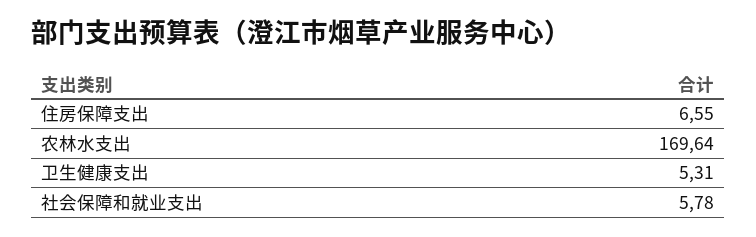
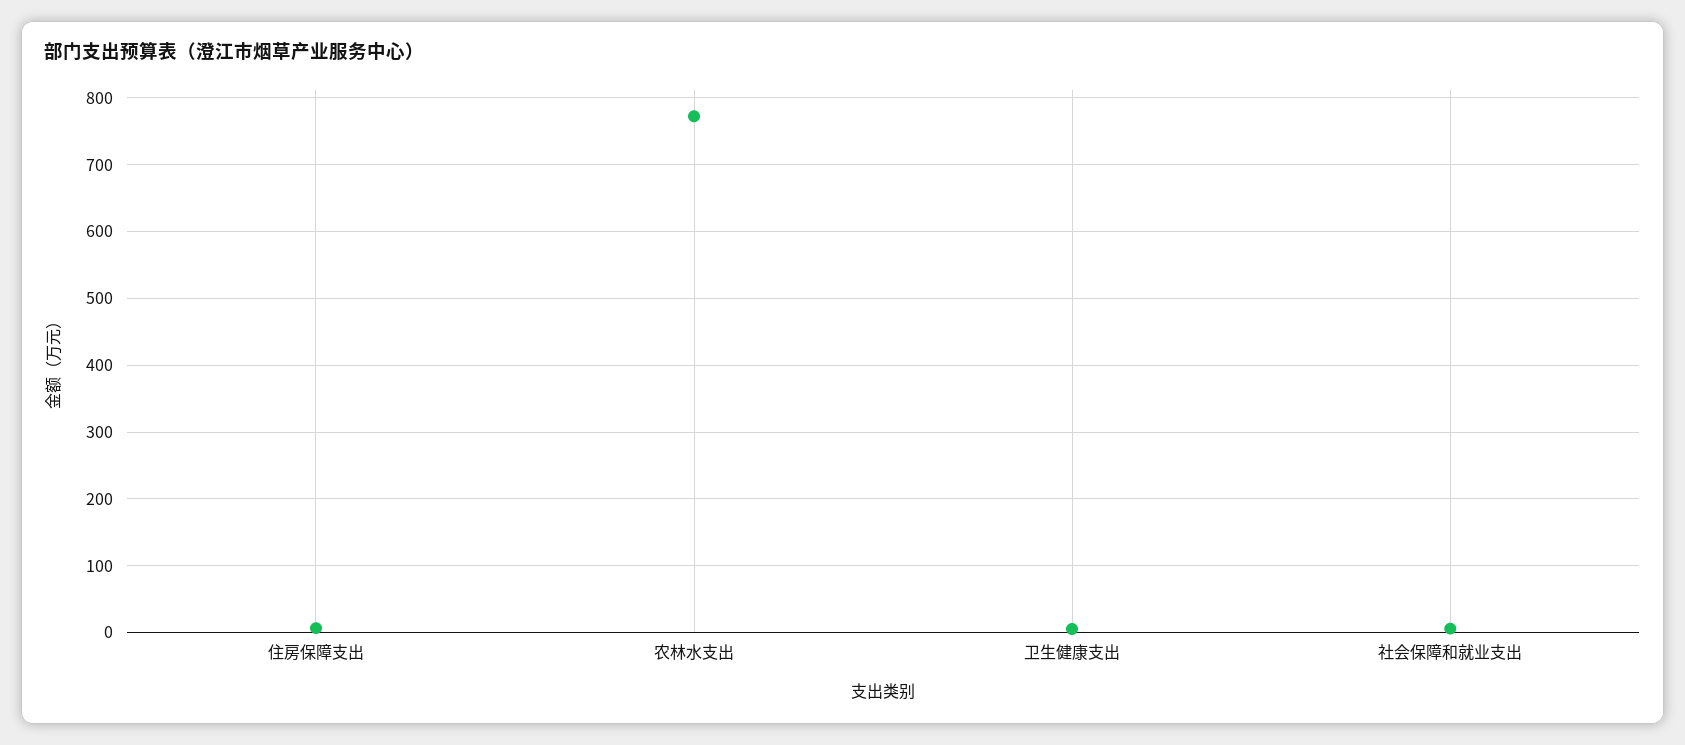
农林水支出: 169.64 -> 770

